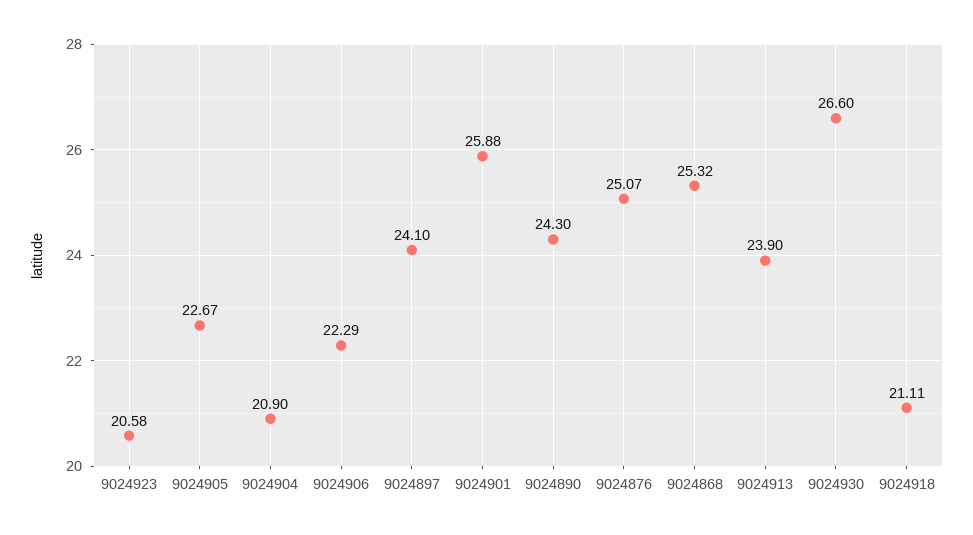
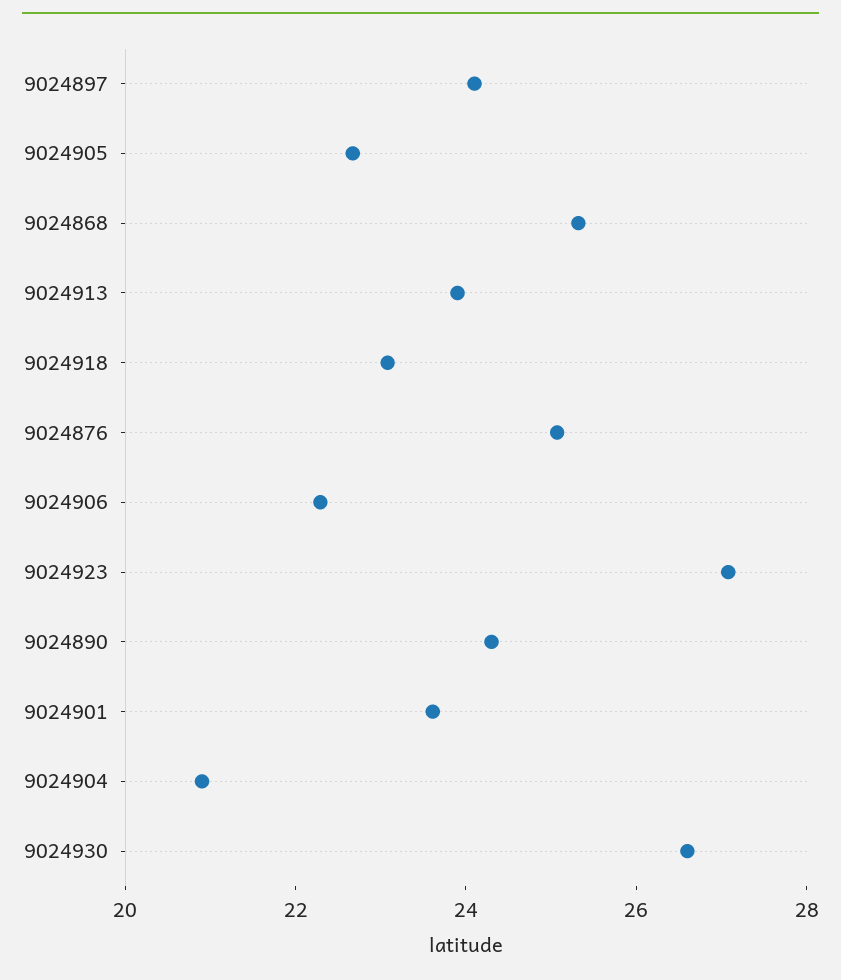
9024923: 20.58 -> 27
9024901: 25.88 -> 23.5
9024918: 21.11 -> 23

